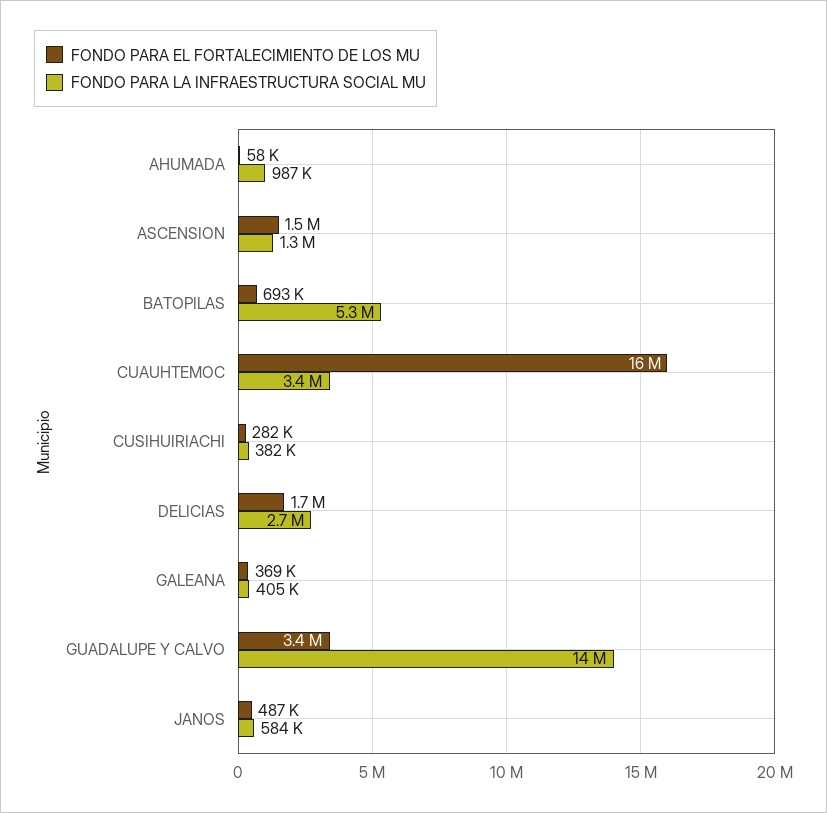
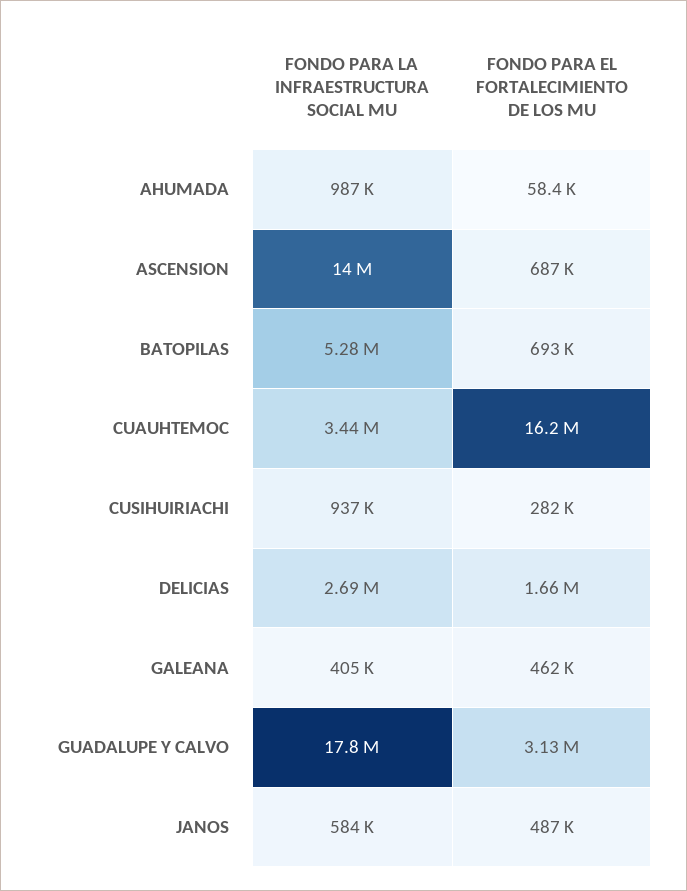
FONDO PARA EL FORTALECIMIENTO DE LOS MU, ASCENSION: 1500000 -> 687000
FONDO PARA LA INFRAESTRUCTURA SOCIAL MU, ASCENSION: 1300000 -> 14000000
FONDO PARA LA INFRAESTRUCTURA SOCIAL MU, CUSIHUIRIACHI: 382000 -> 937000
FONDO PARA EL FORTALECIMIENTO DE LOS MU, GALEANA: 369000 -> 462000
FONDO PARA EL FORTALECIMIENTO DE LOS MU, GUADALUPE Y CALVO: 3400000 -> 3130000
FONDO PARA LA INFRAESTRUCTURA SOCIAL MU, GUADALUPE Y CALVO: 14000000 -> 17800000

